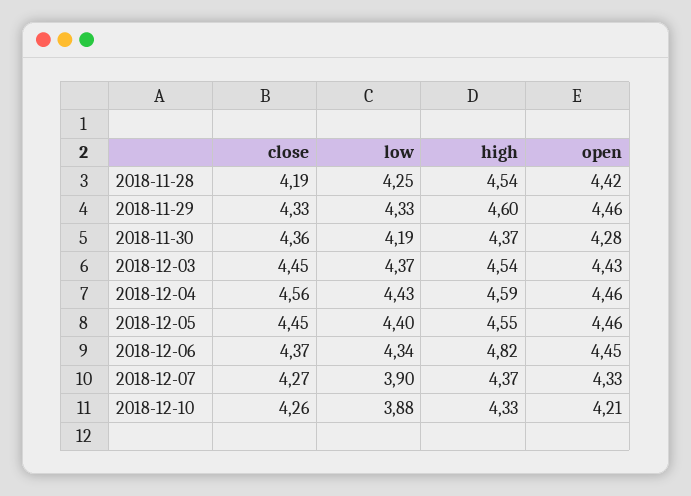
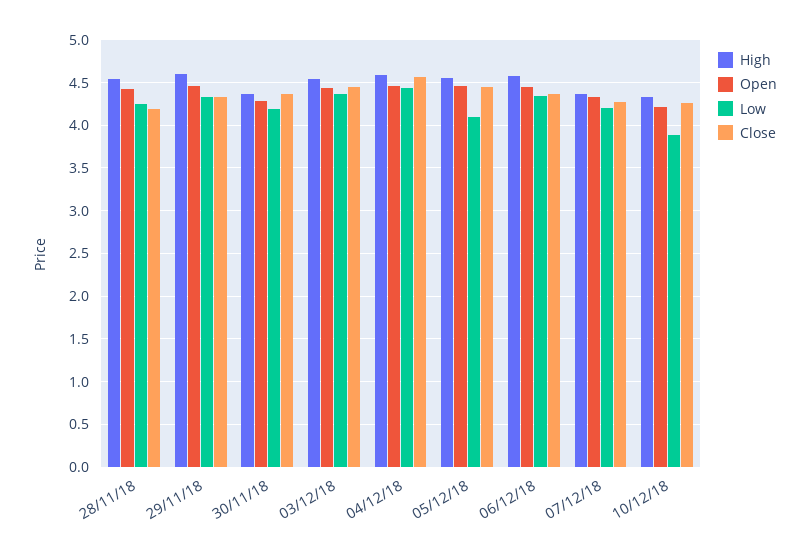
low, 2018-12-05: 4.4 -> 4.1
high, 2018-12-06: 4.82 -> 4.6
low, 2018-12-07: 3.9 -> 4.2

